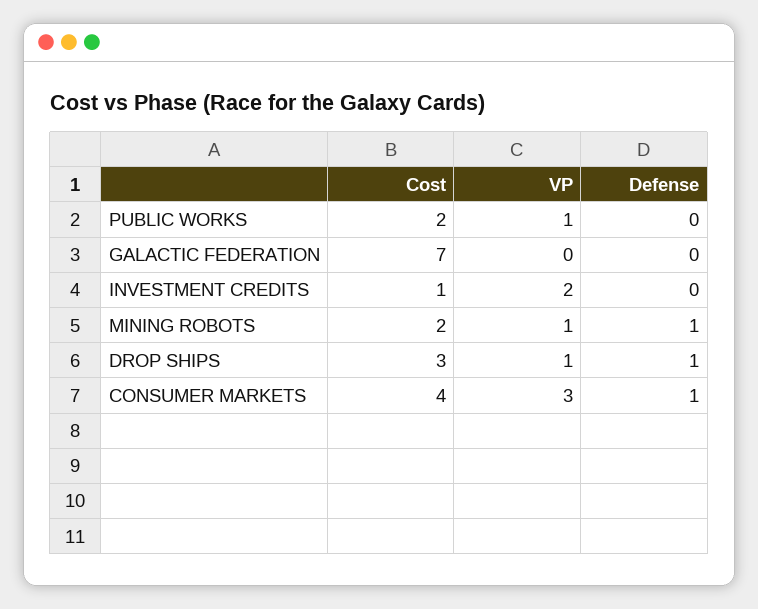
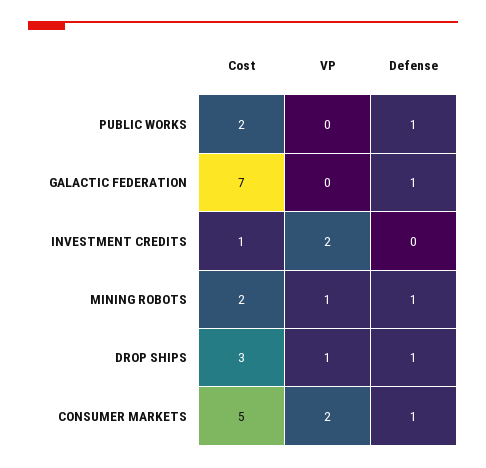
VP, PUBLIC WORKS: 1 -> 0
Defense, PUBLIC WORKS: 0 -> 1
Defense, GALACTIC FEDERATION: 0 -> 1
Cost, CONSUMER MARKETS: 4 -> 5
VP, CONSUMER MARKETS: 3 -> 2

